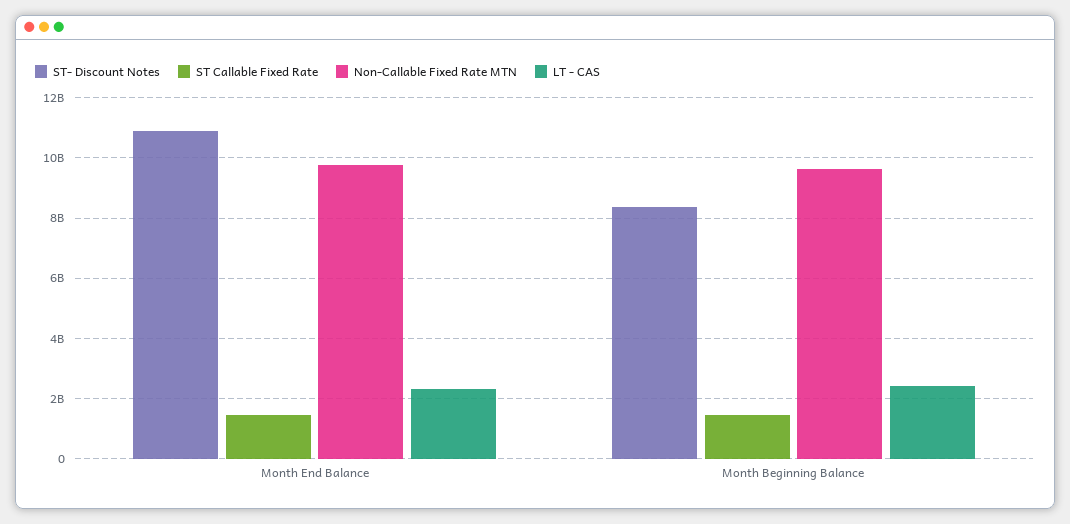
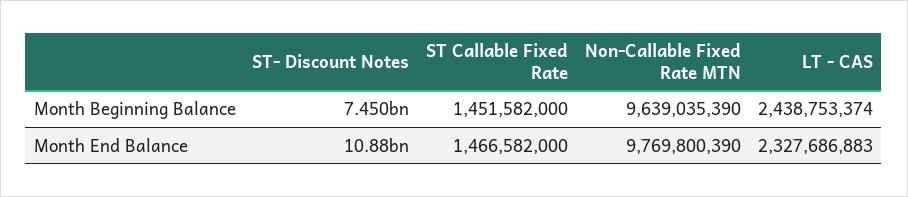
ST- Discount Notes, Month Beginning Balance: 8400000000 -> 7450000000

